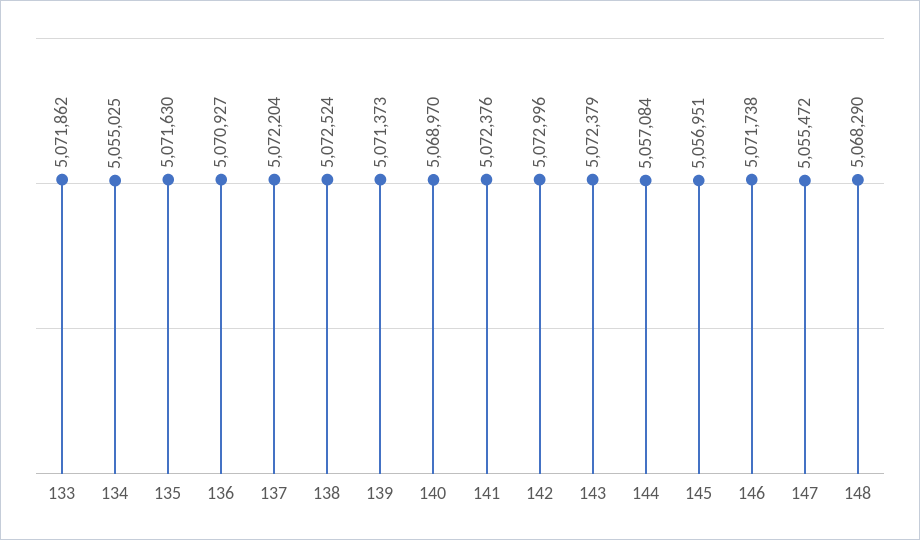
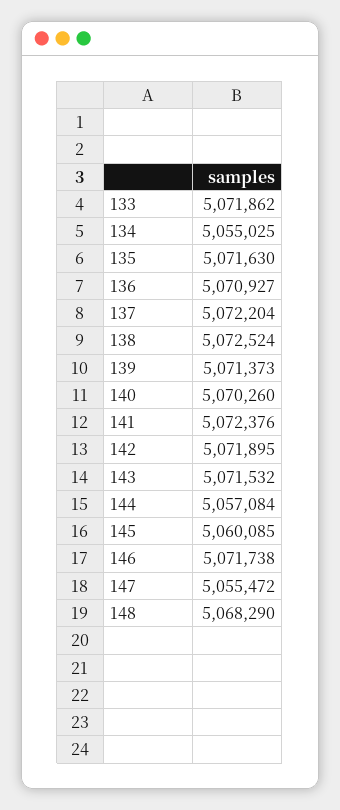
140: 5068970 -> 5070260
142: 5072996 -> 5071895
143: 5072379 -> 5071532
145: 5056951 -> 5060085

